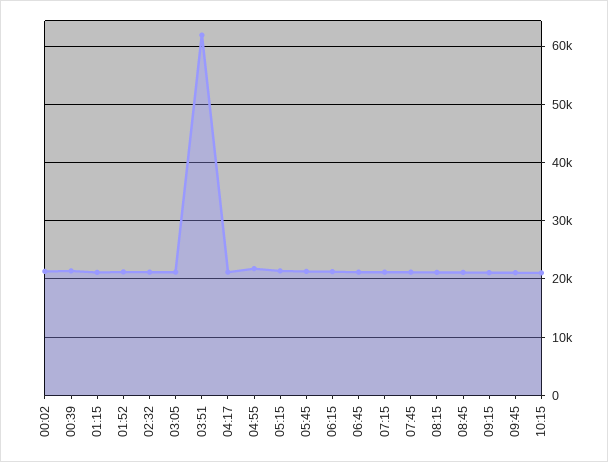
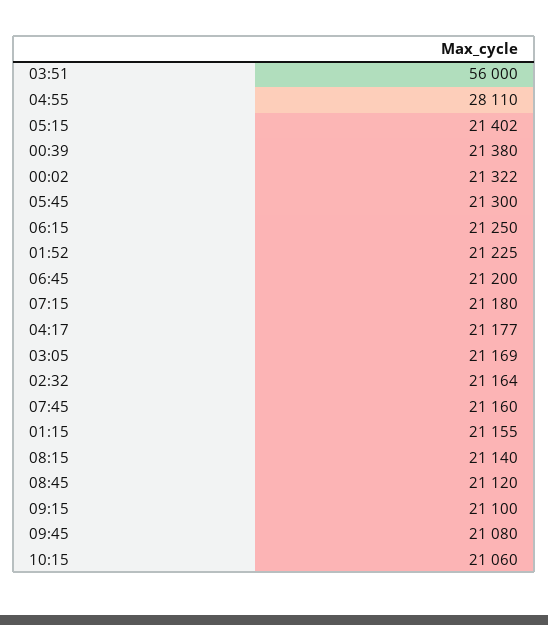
03:51: 62000 -> 56000
04:55: 22000 -> 28110

